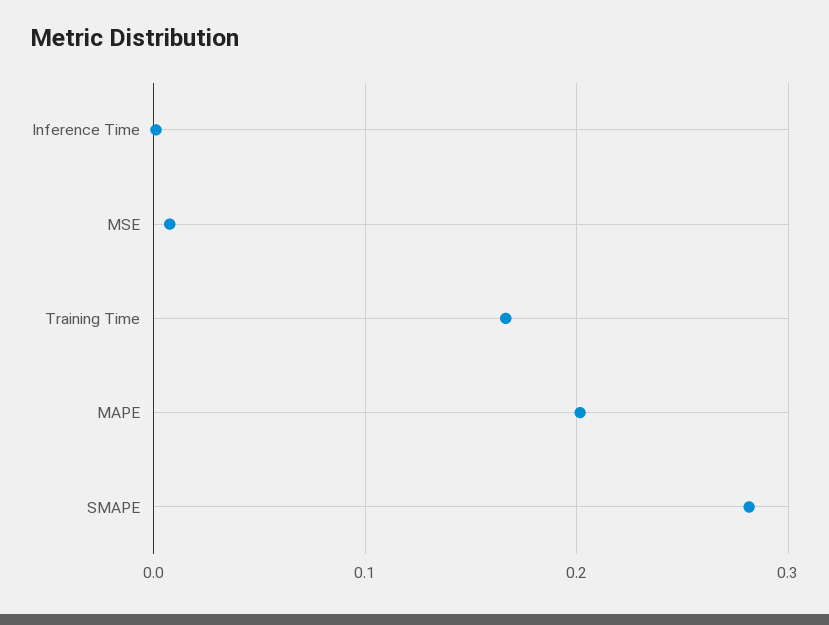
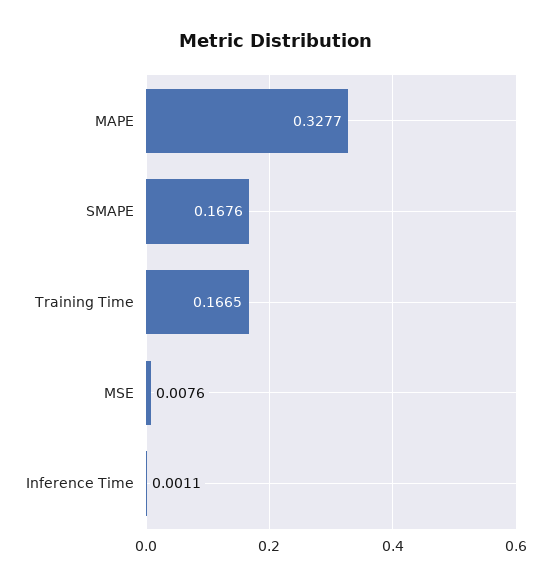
MAPE: 0.2 -> 0.3277
SMAPE: 0.28 -> 0.1676

